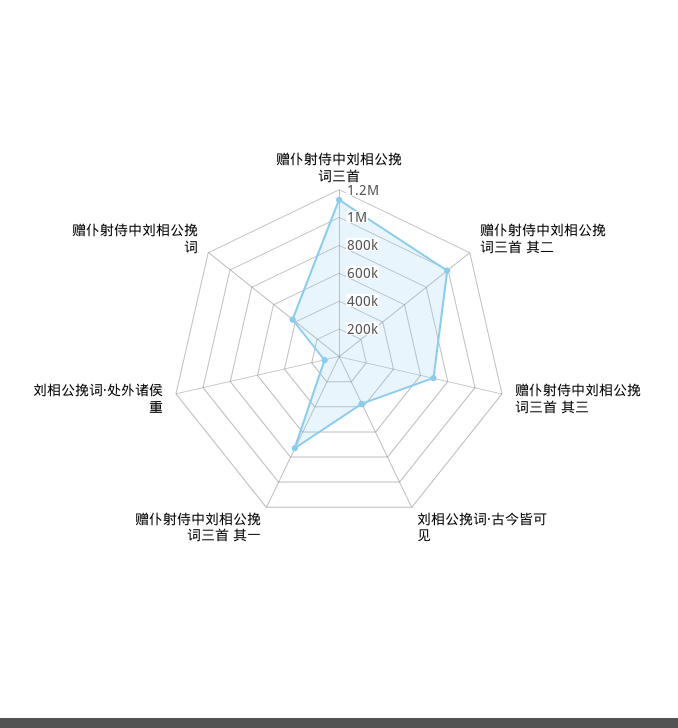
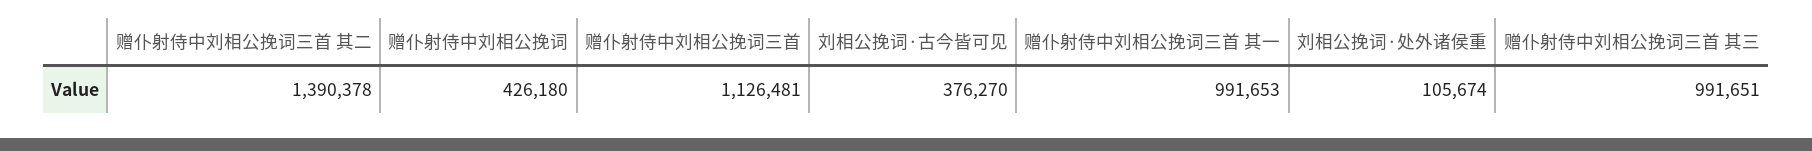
赠仆射侍中刘相公挽词三首 其二: 1000000 -> 1390378
赠仆射侍中刘相公挽词三首 其三: 700000 -> 991651
赠仆射侍中刘相公挽词三首 其一: 700000 -> 991653

